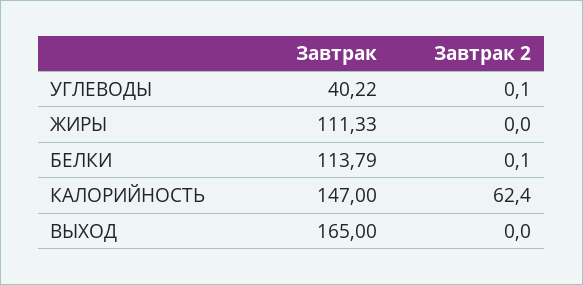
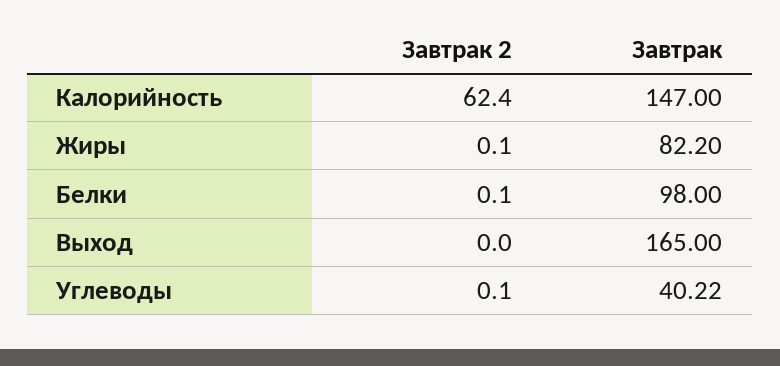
Завтрак, ЖИРЫ: 111.33 -> 82.2
Завтрак 2, ЖИРЫ: 0 -> 0.1
Завтрак, БЕЛКИ: 113.79 -> 98

